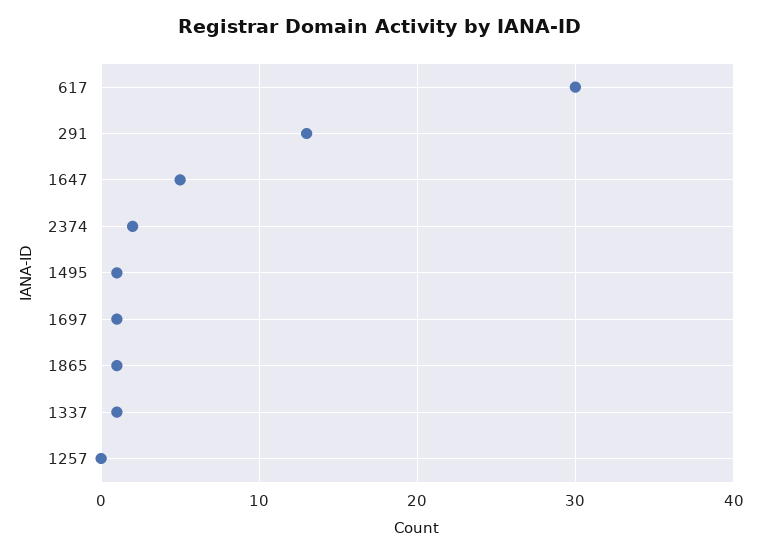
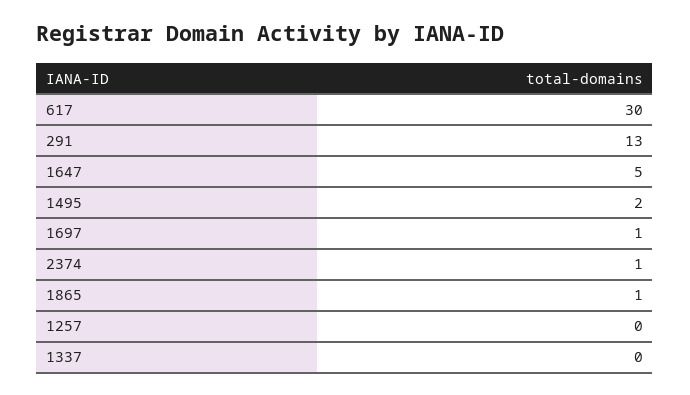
2374: 2 -> 1
1495: 1 -> 2
1337: 1 -> 0

